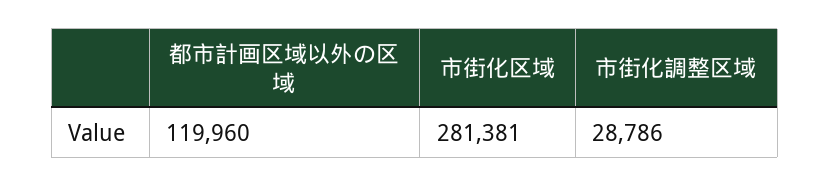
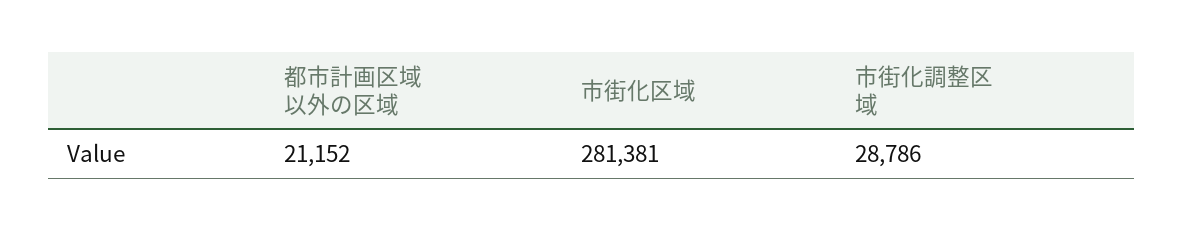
都市計画区域以外の区域: 119960 -> 21152

